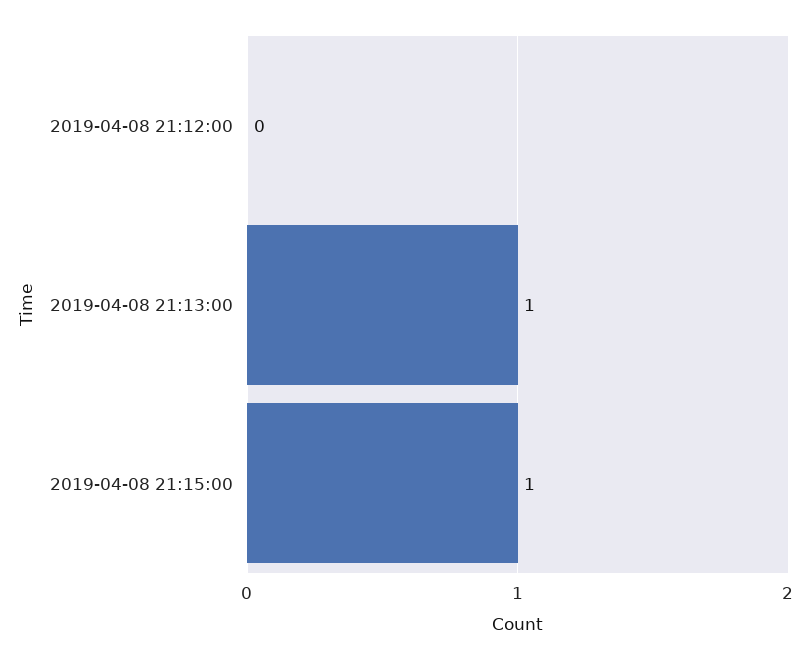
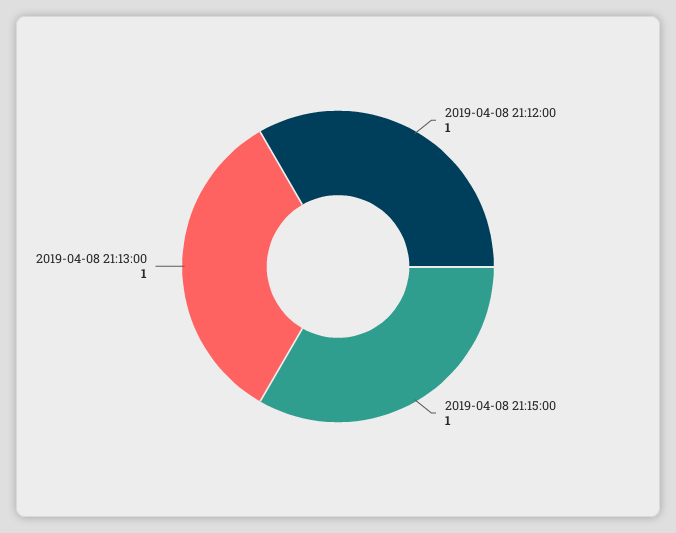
2019-04-08 21:12:00: 0 -> 1

